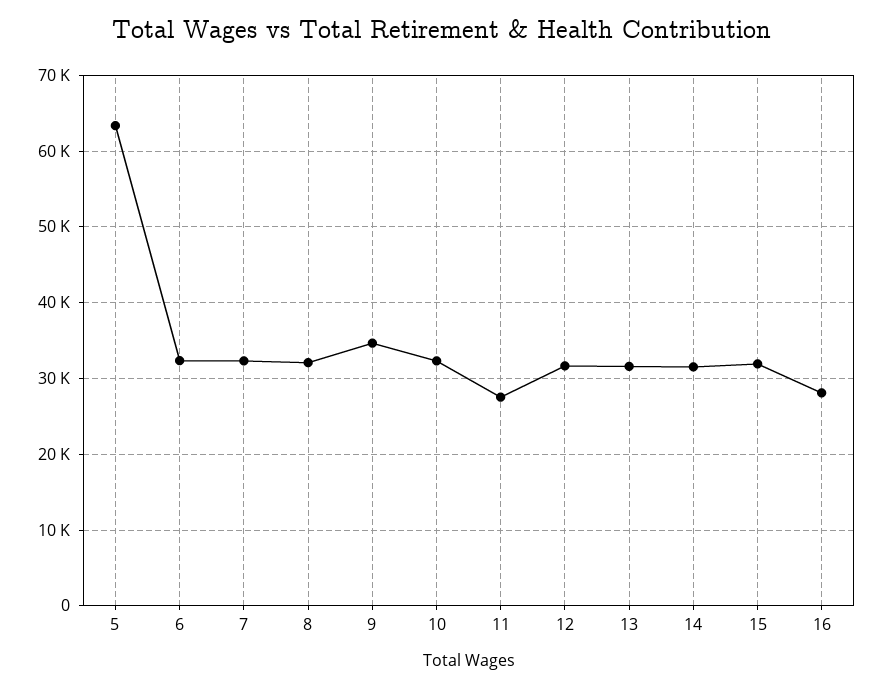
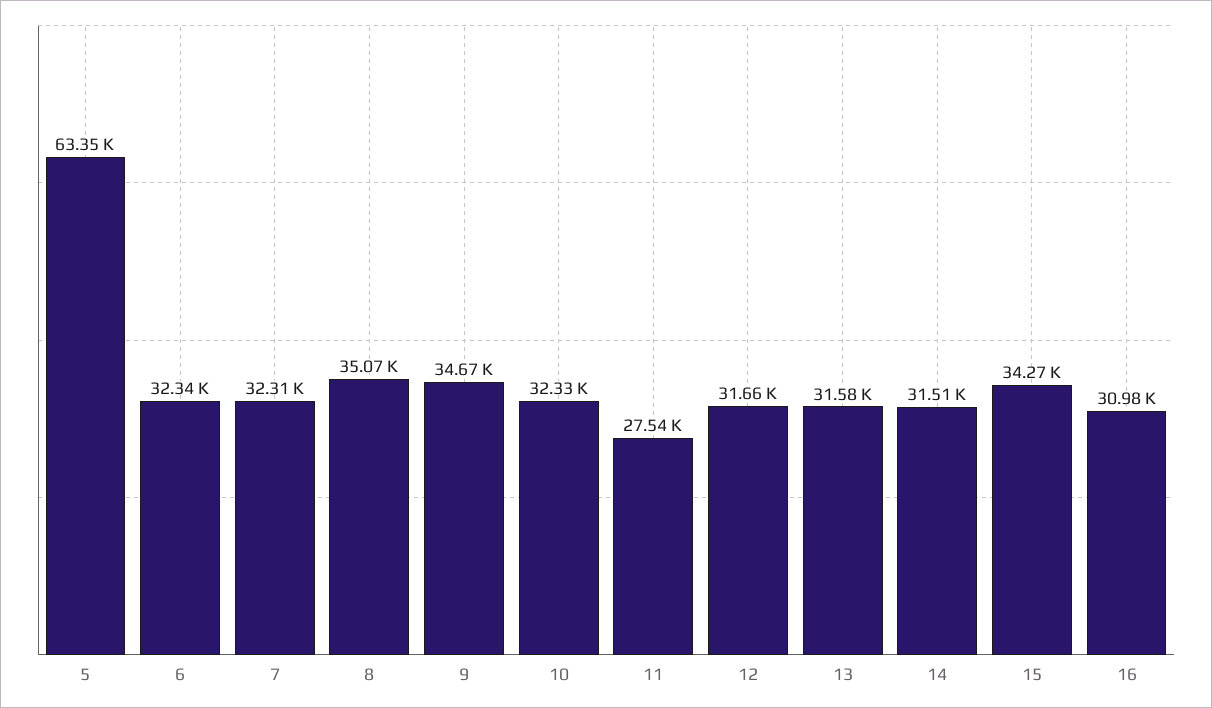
8: 32000 -> 35070
15: 32000 -> 34270
16: 28000 -> 30980

